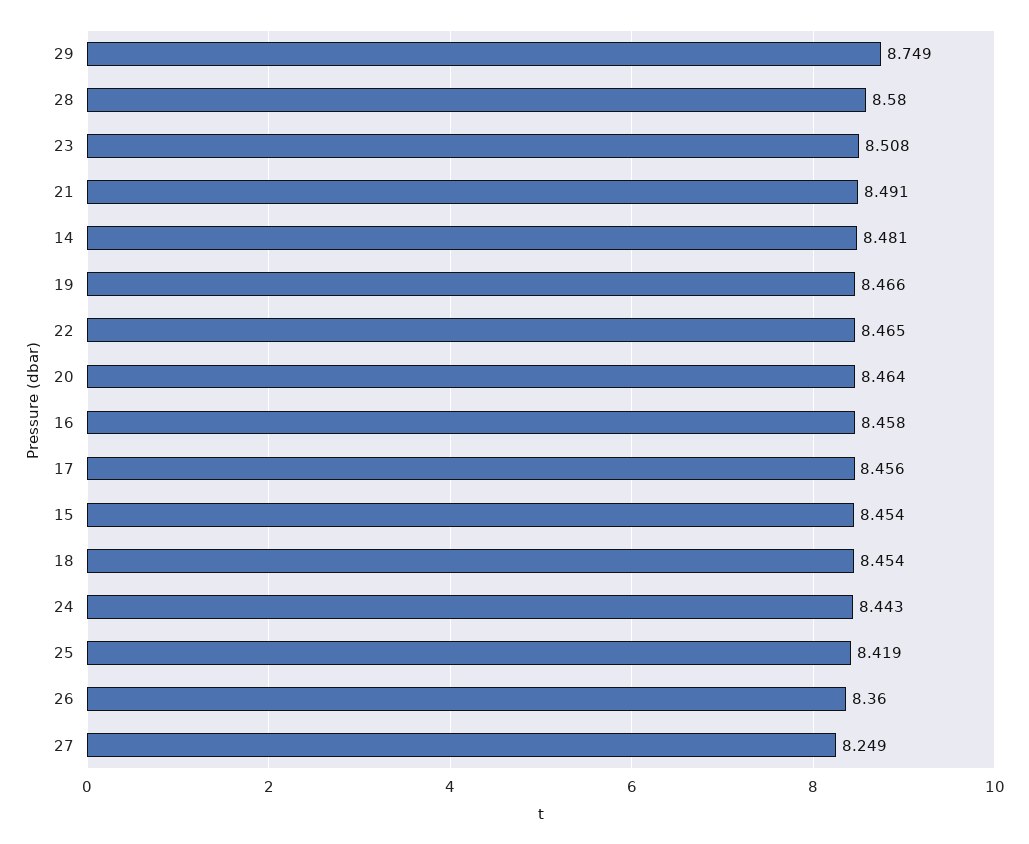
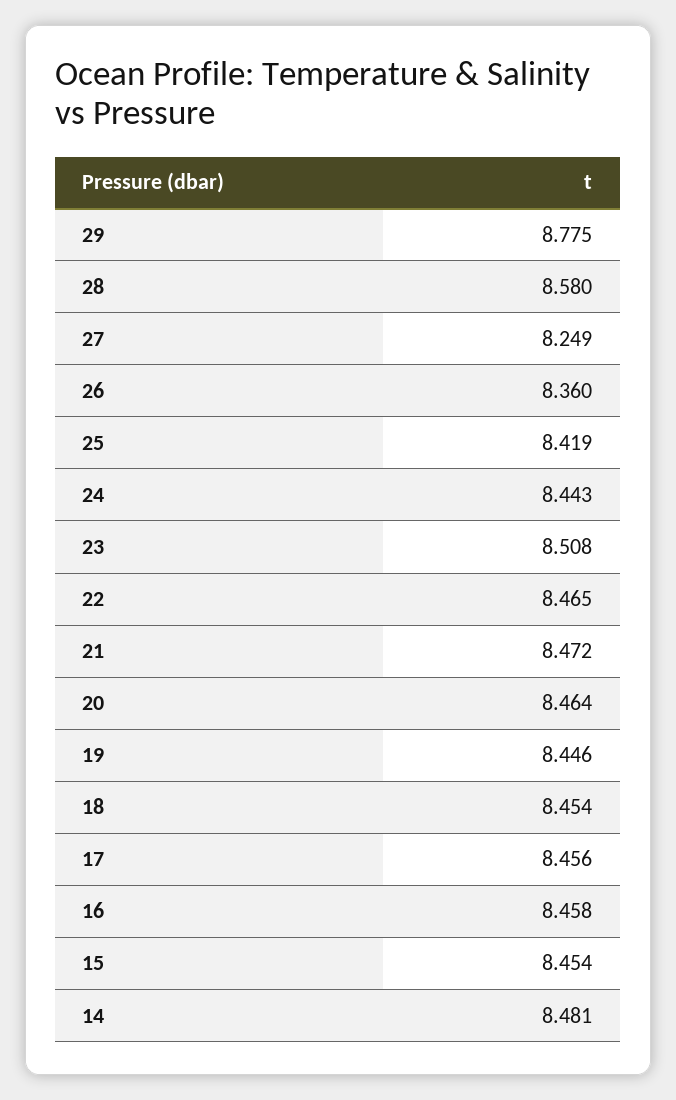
29: 8.749 -> 8.775
21: 8.491 -> 8.472
19: 8.466 -> 8.446

